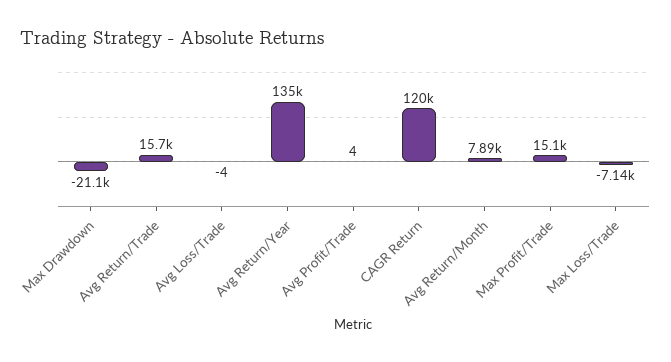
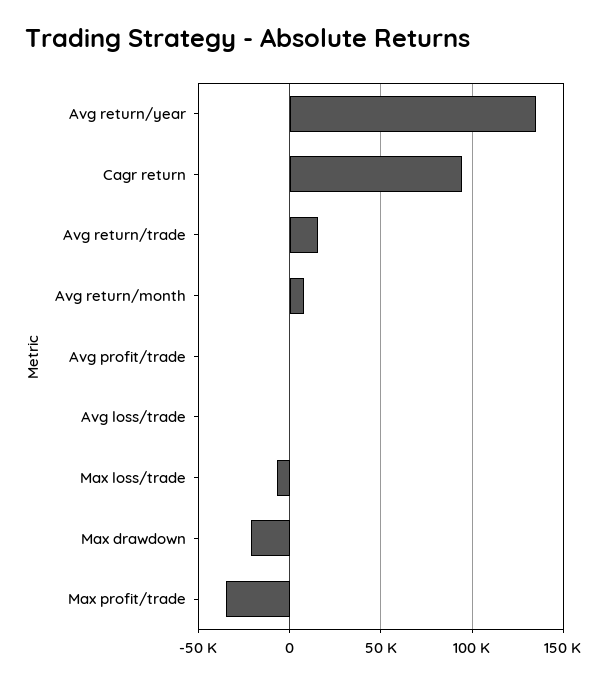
CAGR Return: 120000 -> 95000
Max Profit/Trade: 15100 -> -35000

